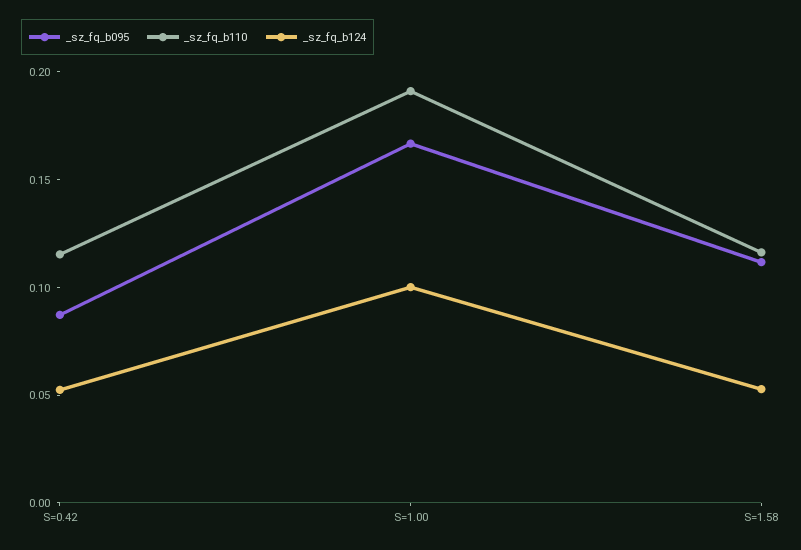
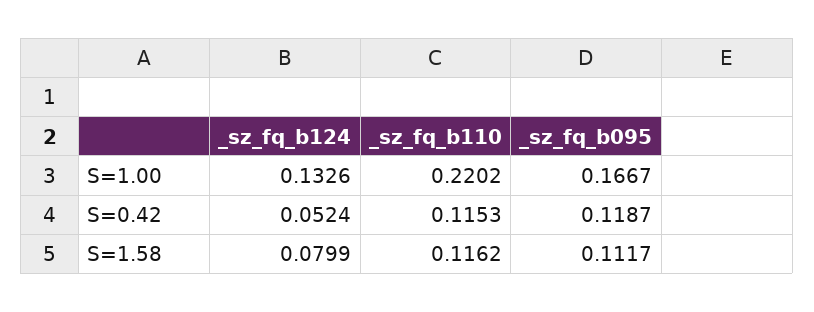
_sz_fq_b095, S=0.42: 0.09 -> 0.1187
_sz_fq_b110, S=1.00: 0.19 -> 0.2202
_sz_fq_b124, S=1.00: 0.1 -> 0.1326
_sz_fq_b124, S=1.58: 0.05 -> 0.0799

